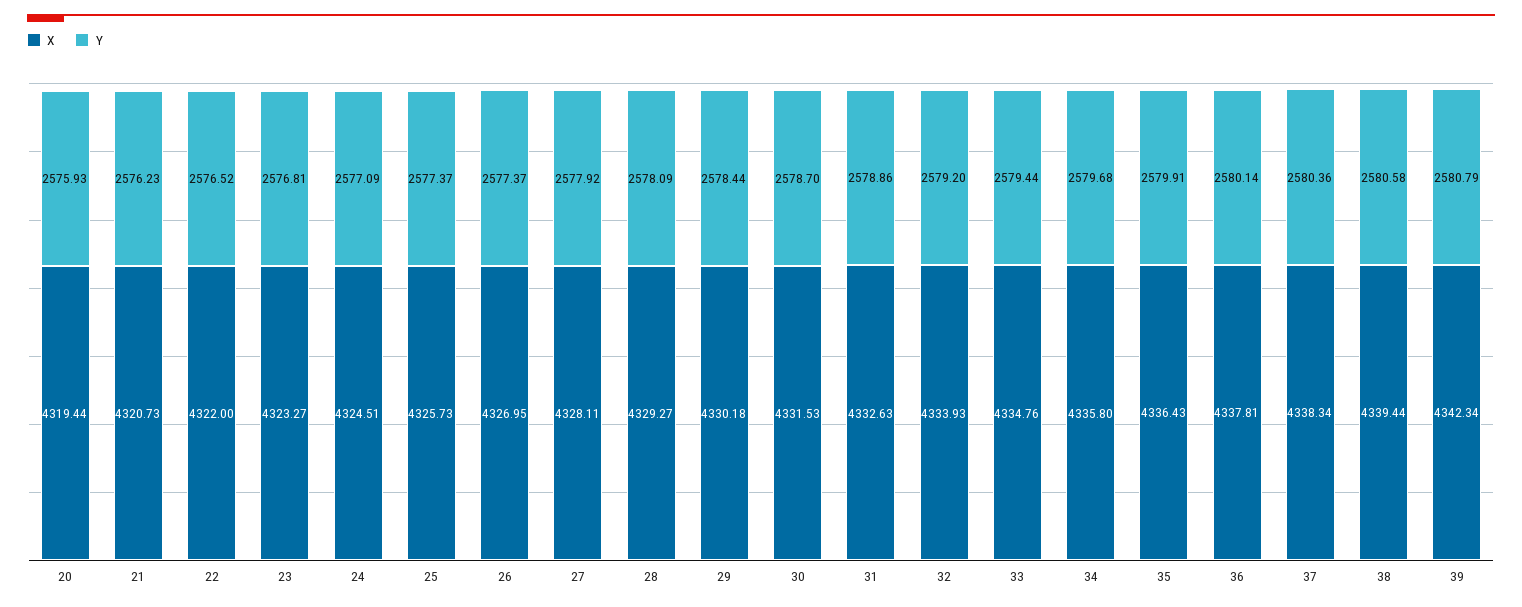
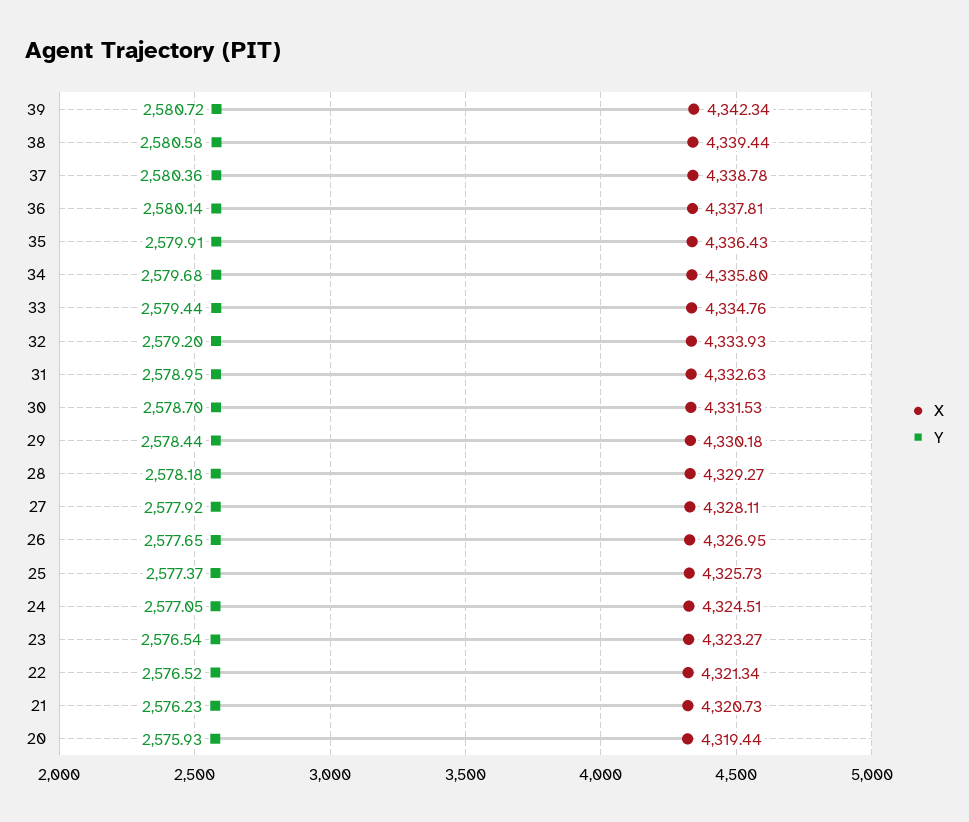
X, 22: 4322 -> 4321.34
Y, 23: 2576.81 -> 2576.54
Y, 24: 2577.09 -> 2577.05
Y, 26: 2577.37 -> 2577.65
Y, 28: 2578.09 -> 2578.18
Y, 31: 2578.86 -> 2578.95
X, 37: 4338.34 -> 4338.78
Y, 39: 2580.79 -> 2580.72

